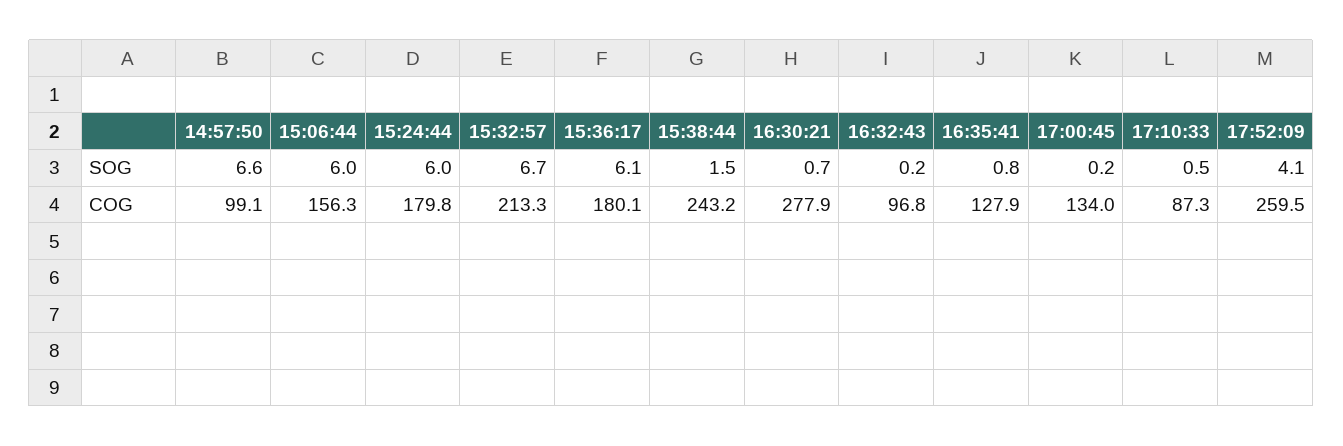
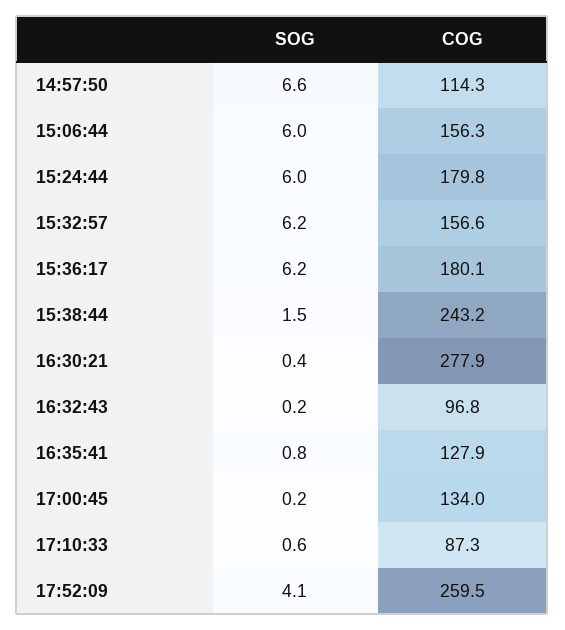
15:32:57, SOG: 6.7 -> 6.2
15:36:17, SOG: 6.1 -> 6.2
16:30:21, SOG: 0.7 -> 0.4
17:10:33, SOG: 0.5 -> 0.6
14:57:50, COG: 99.1 -> 114.3
15:32:57, COG: 213.3 -> 156.6

